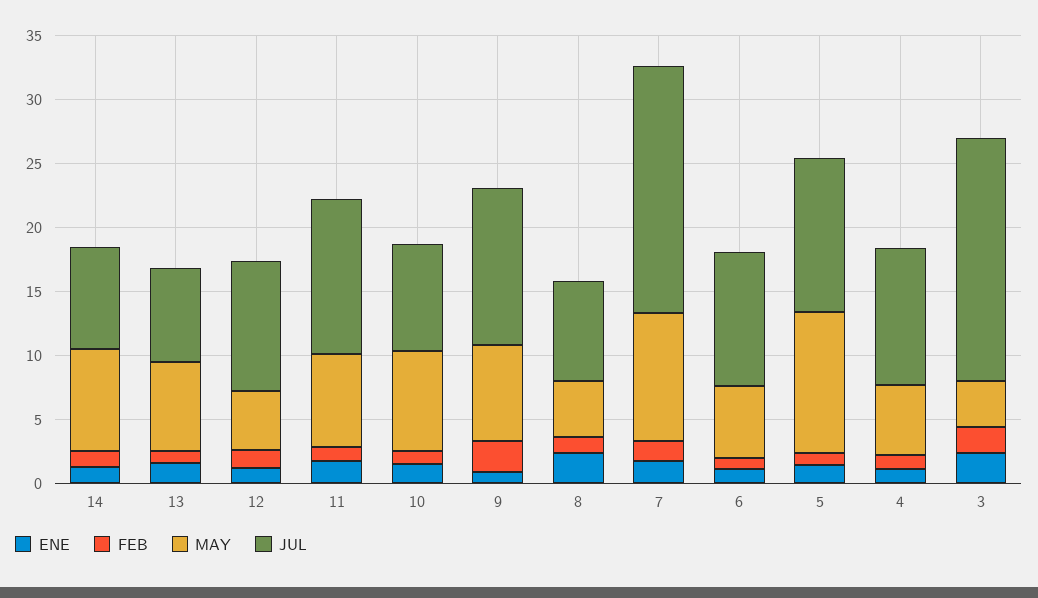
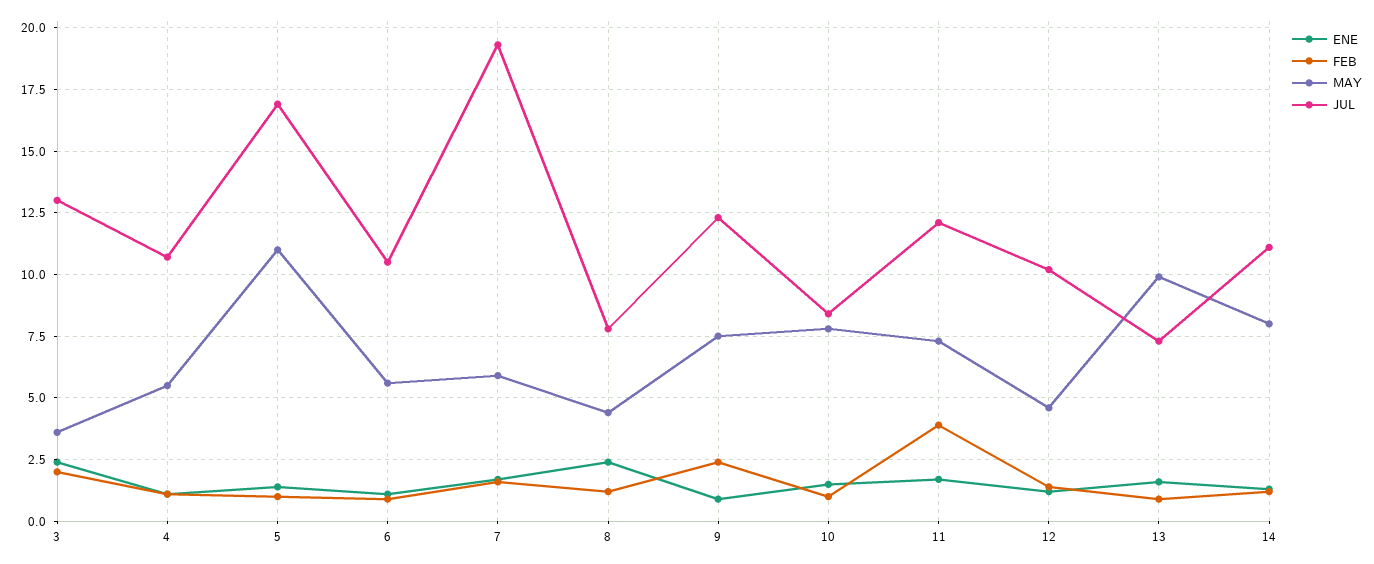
JUL, 14: 8 -> 11
MAY, 13: 7 -> 10
FEB, 11: 1 -> 4
MAY, 7: 10 -> 6
JUL, 5: 12 -> 17
JUL, 3: 19 -> 13

